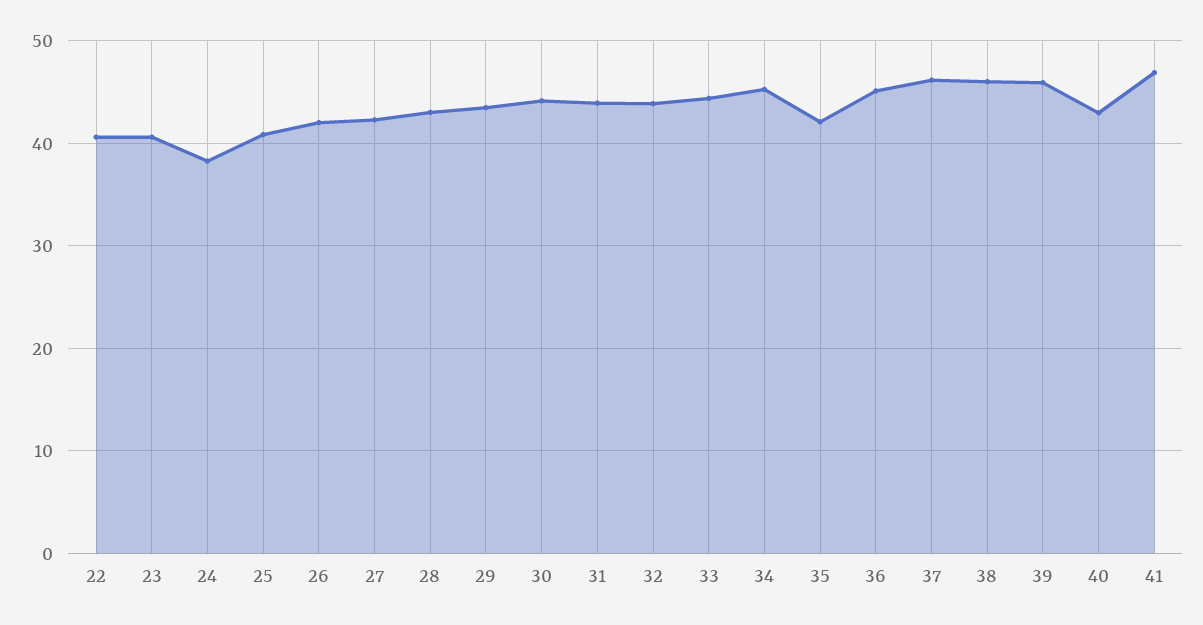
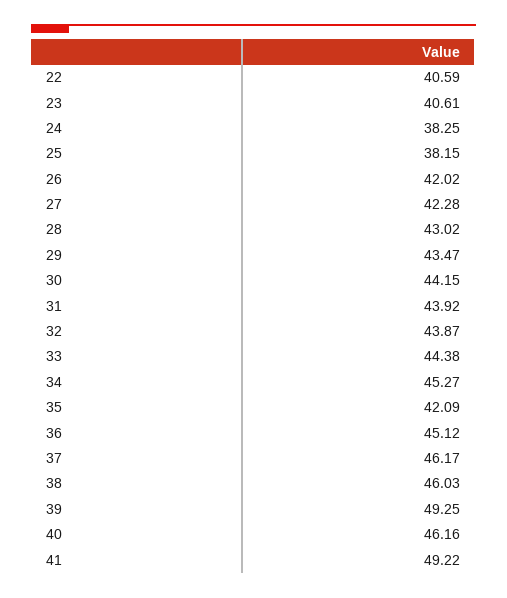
25: 41 -> 38.15
39: 46 -> 49.25
40: 43 -> 46.16
41: 47 -> 49.22

